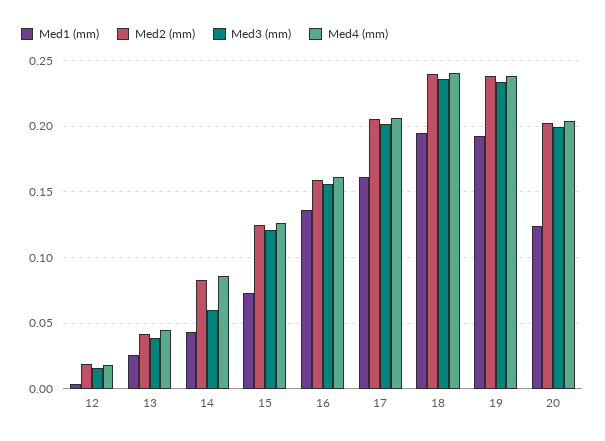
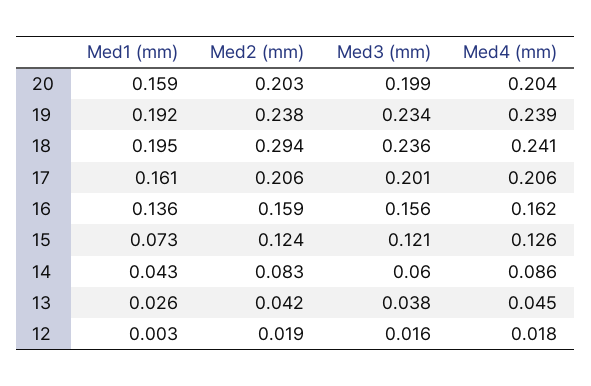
Med2 (mm), 18: 0.24 -> 0.294
Med1 (mm), 20: 0.125 -> 0.159

